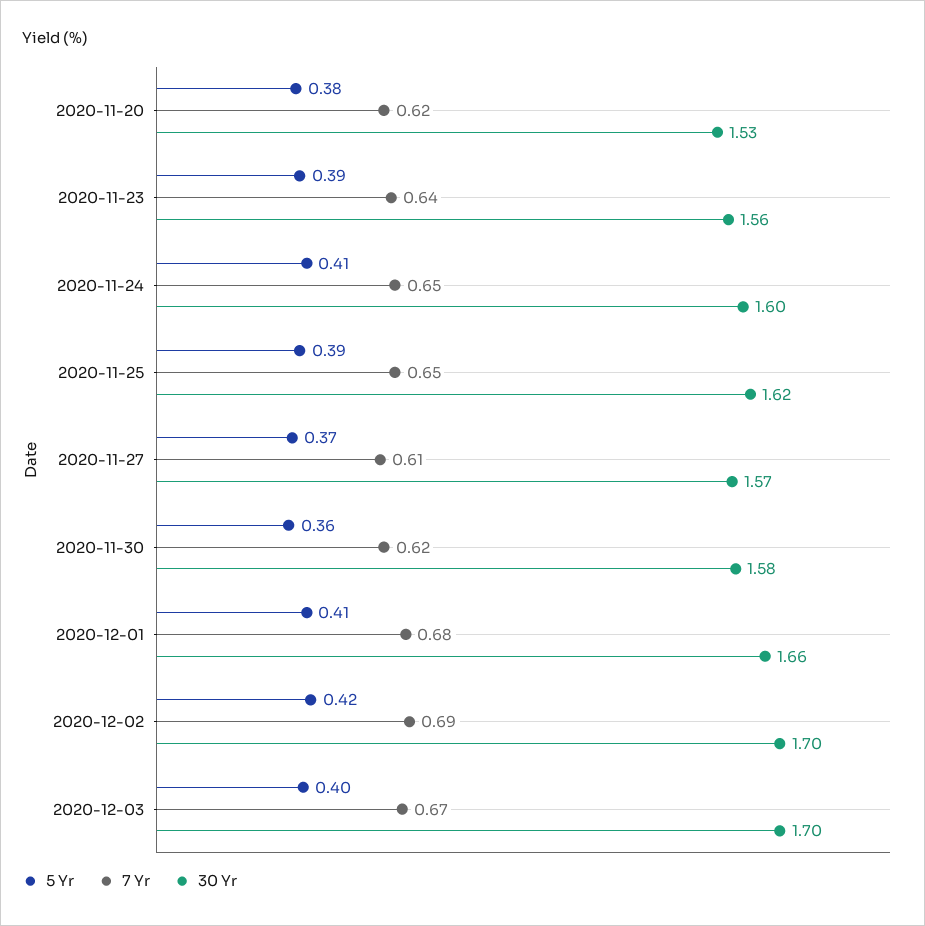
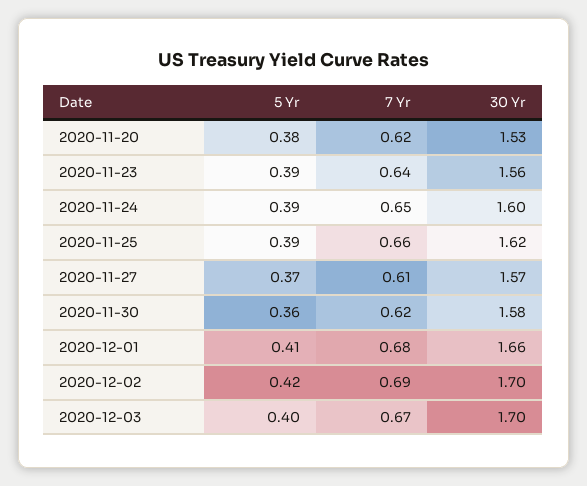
5 Yr, 2020-11-24: 0.41 -> 0.39
7 Yr, 2020-11-25: 0.65 -> 0.66

